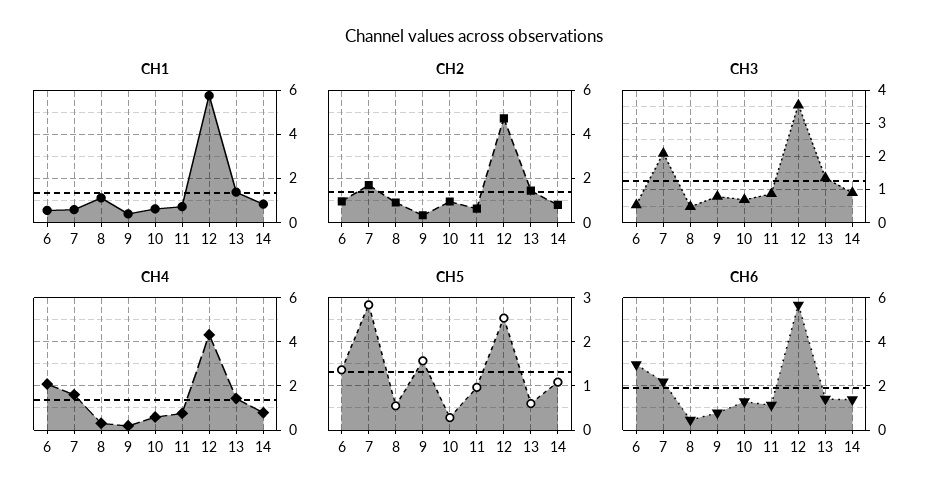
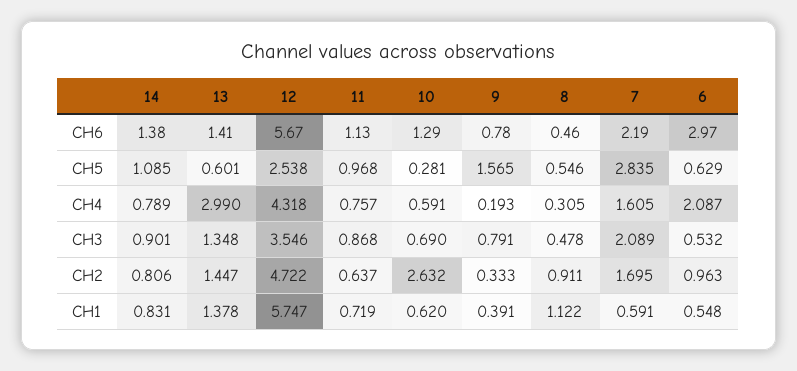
CH2, 10: 1 -> 2.632
CH4, 13: 1.5 -> 2.99
CH5, 6: 1.4 -> 0.629

